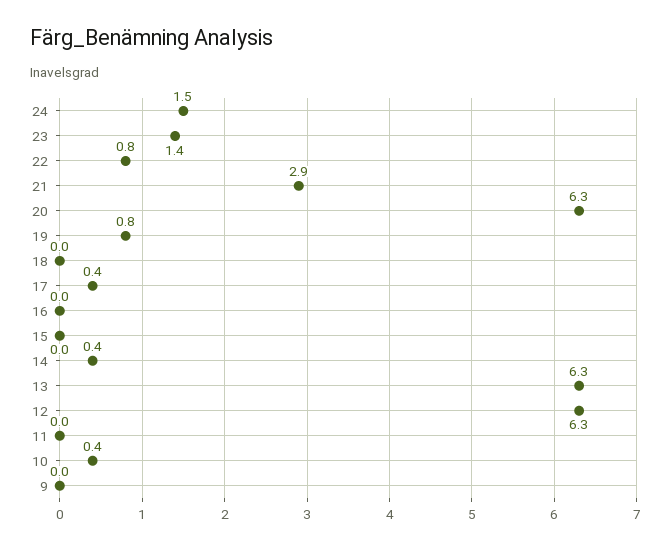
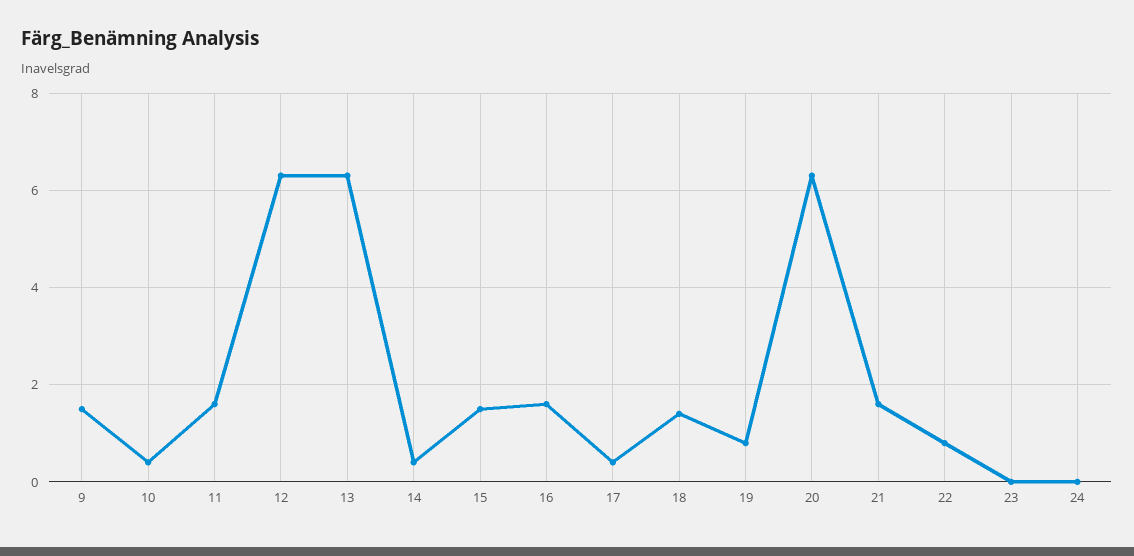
24: 1.5 -> 0
23: 1.4 -> 0
21: 2.9 -> 1.5
18: 0 -> 1.5
16: 0 -> 1.5
15: 0 -> 1.5
11: 0 -> 1.5
9: 0 -> 1.5

